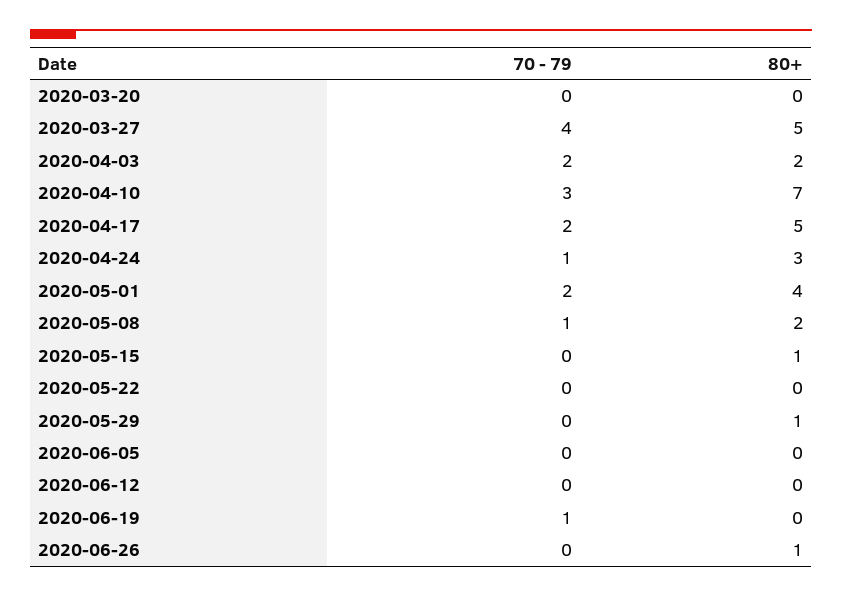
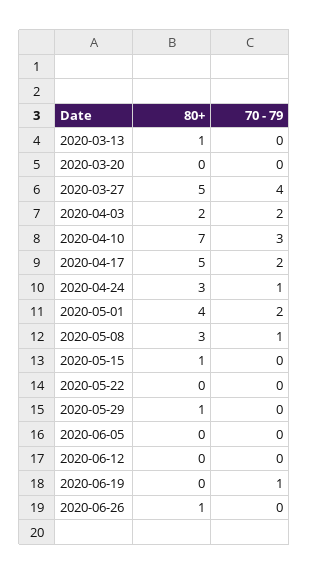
80+, 2020-05-08: 2 -> 3
80+, 2020-03-13: none -> 1
70 - 79, 2020-03-13: none -> 0

